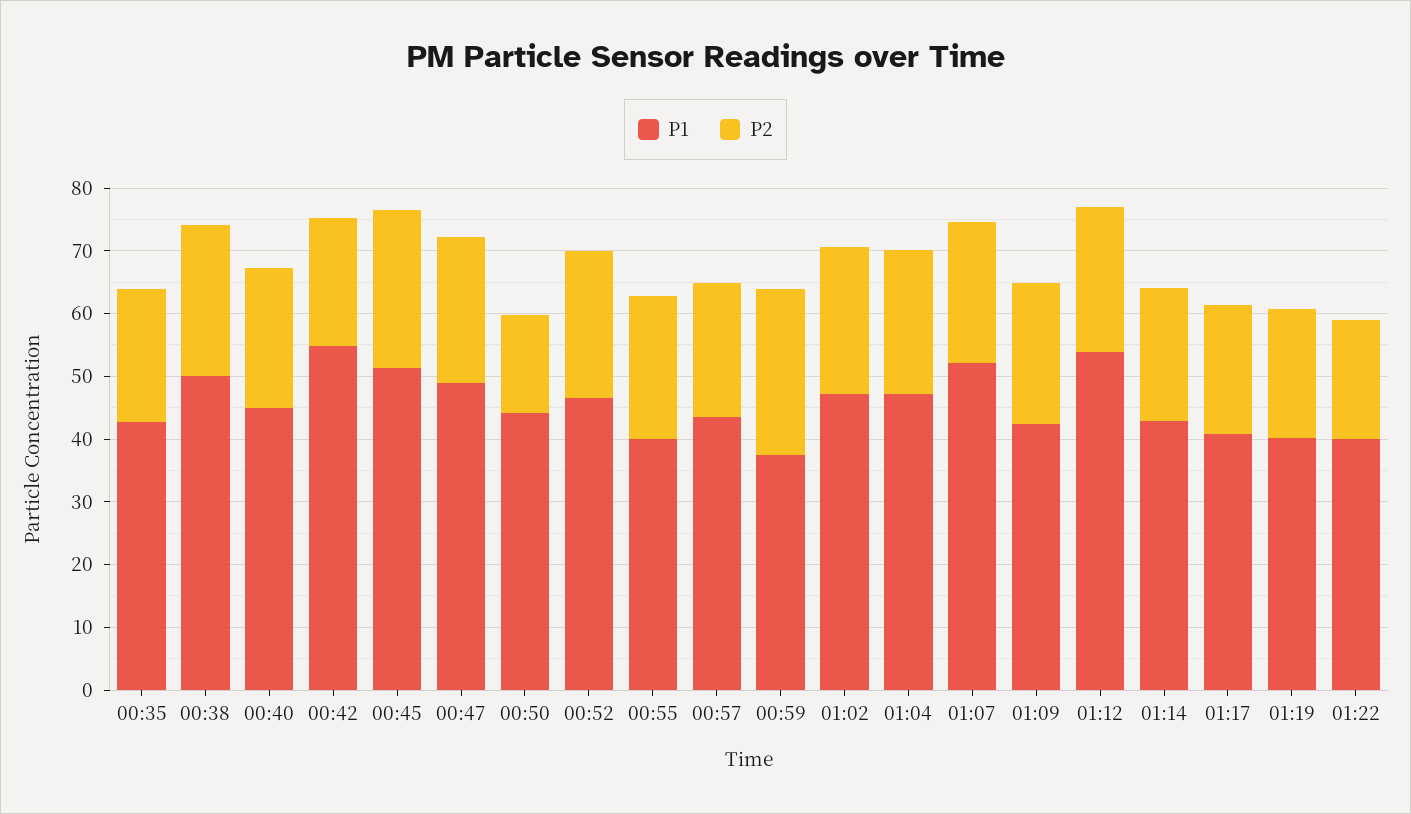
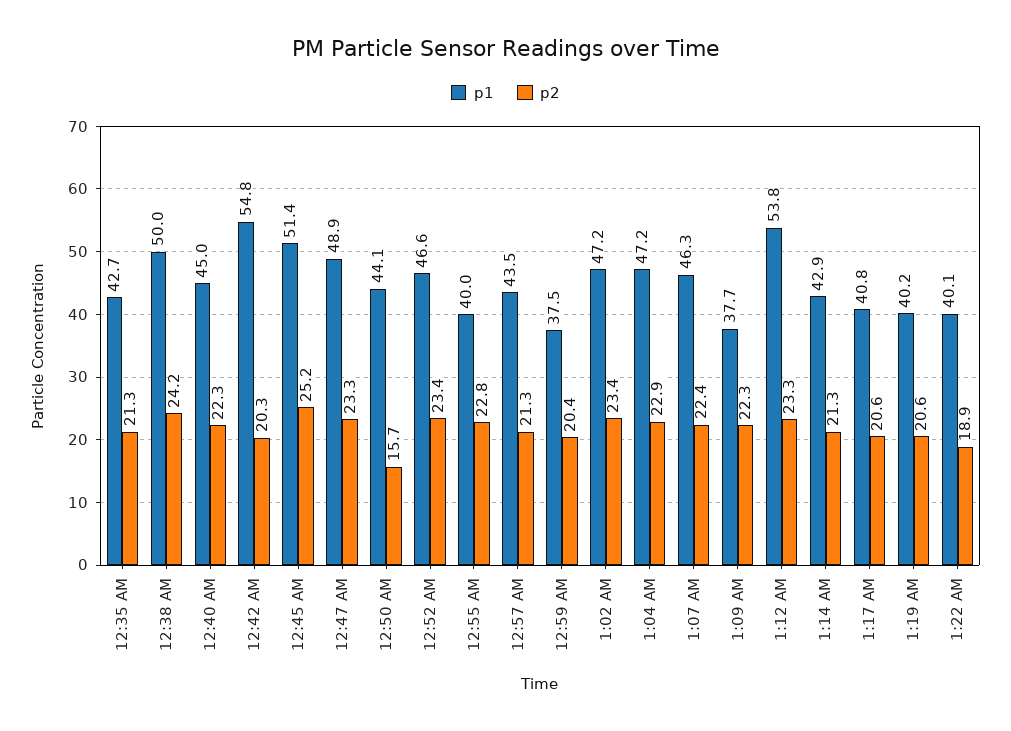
P2, 00:59: 26 -> 20.4
P1, 01:07: 52 -> 46.3
P1, 01:09: 42 -> 37.7

